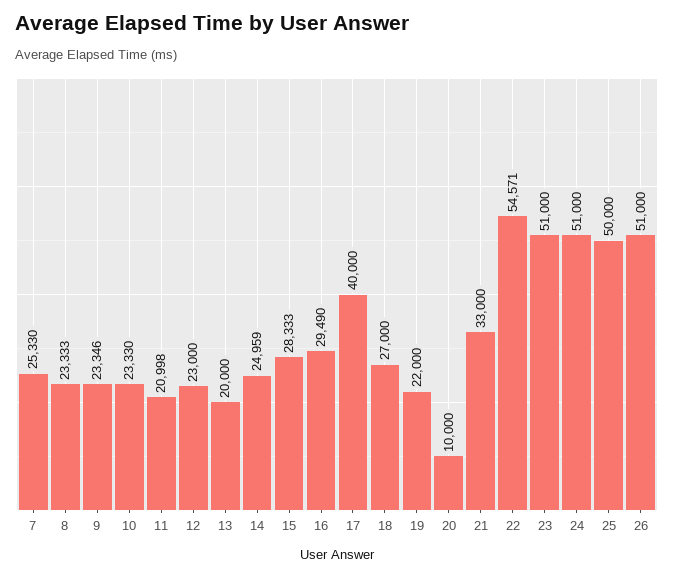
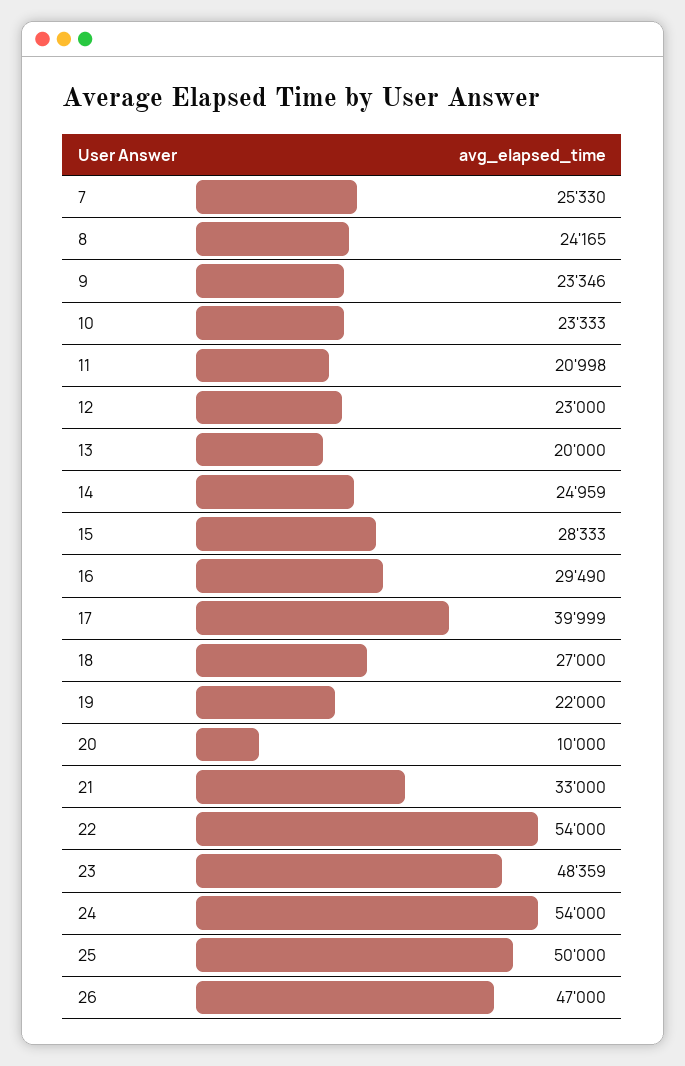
8: 23333 -> 24165
10: 23330 -> 23333
17: 40000 -> 39999
22: 54571 -> 54000
23: 51000 -> 48359
24: 51000 -> 54000
26: 51000 -> 47000

